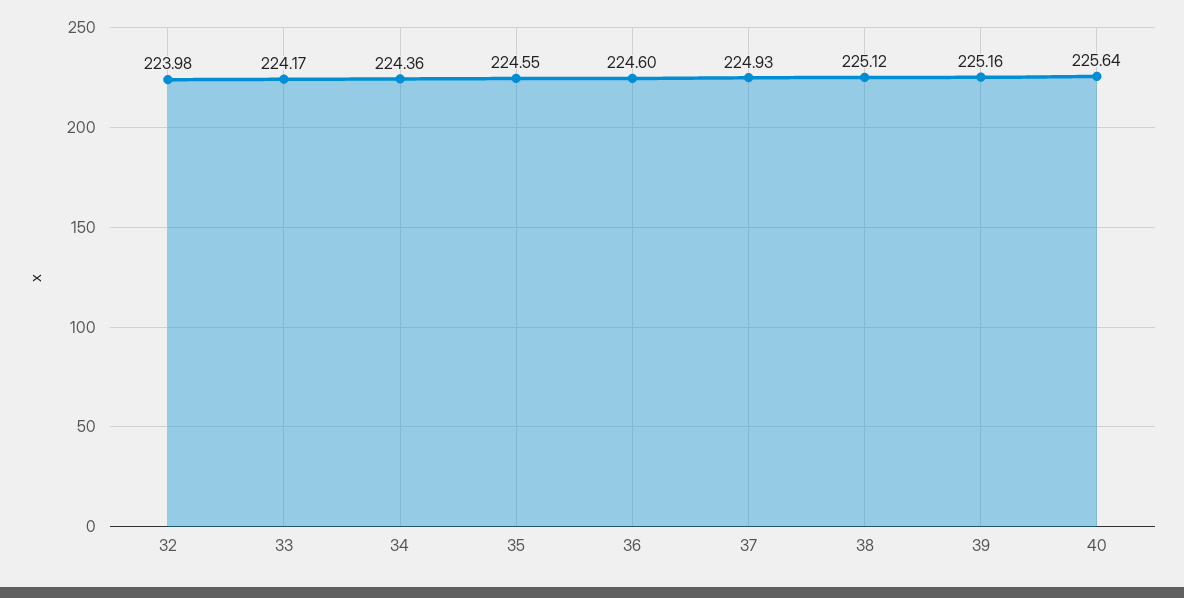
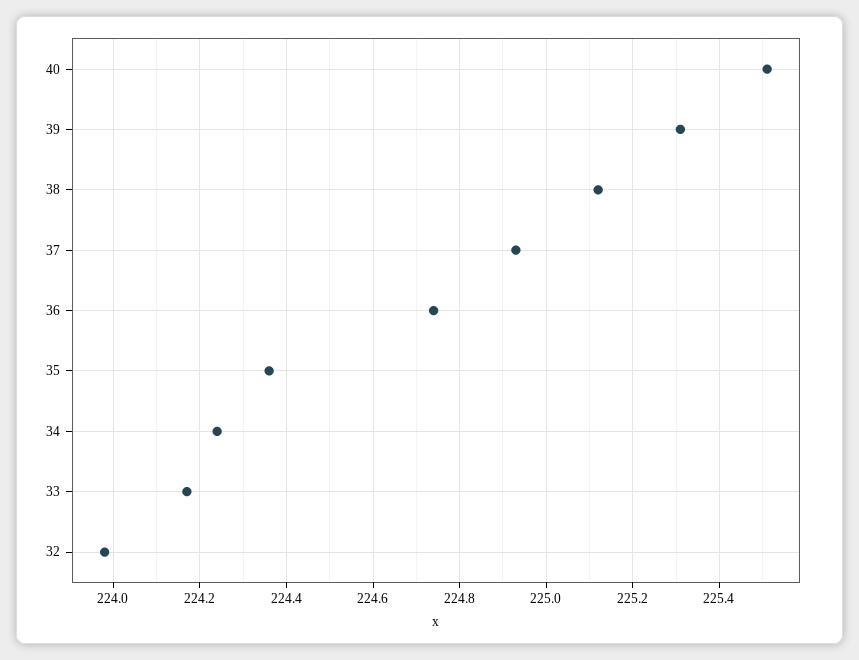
34: 224.36 -> 224.25
35: 224.55 -> 224.35
36: 224.6 -> 224.75
39: 225.16 -> 225.3
40: 225.64 -> 225.5

